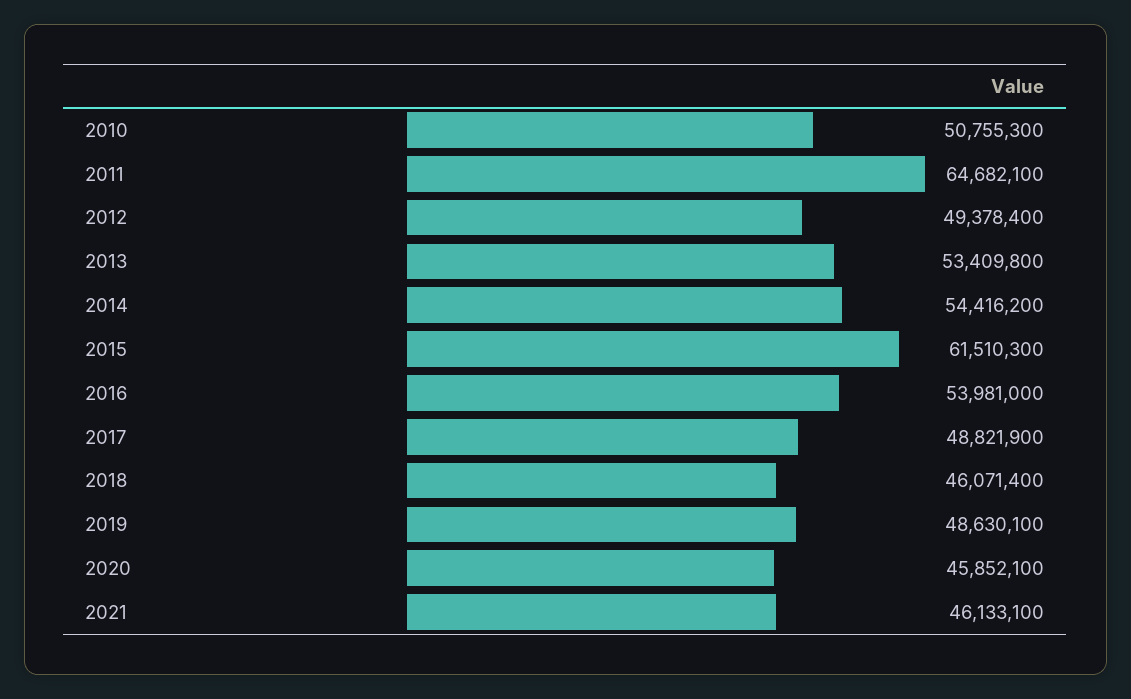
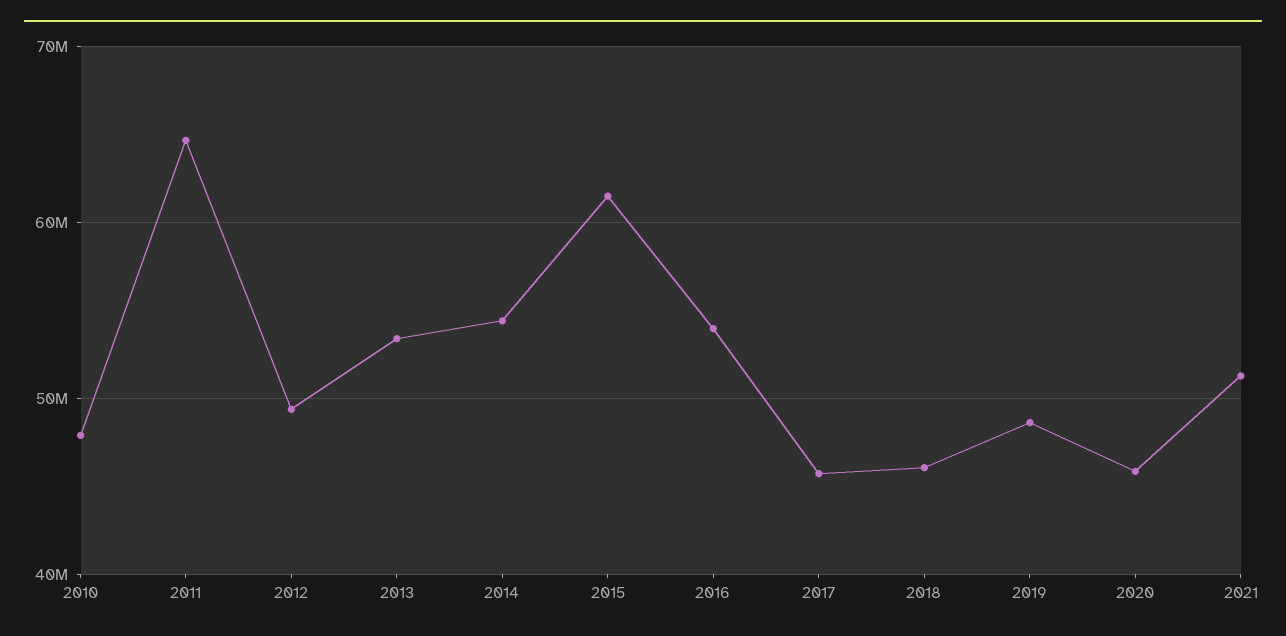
2010: 50755300 -> 48000000
2017: 48821900 -> 46000000
2021: 46133100 -> 51000000

